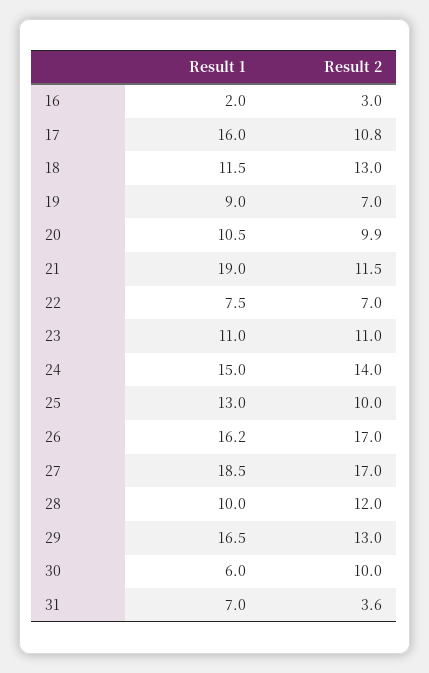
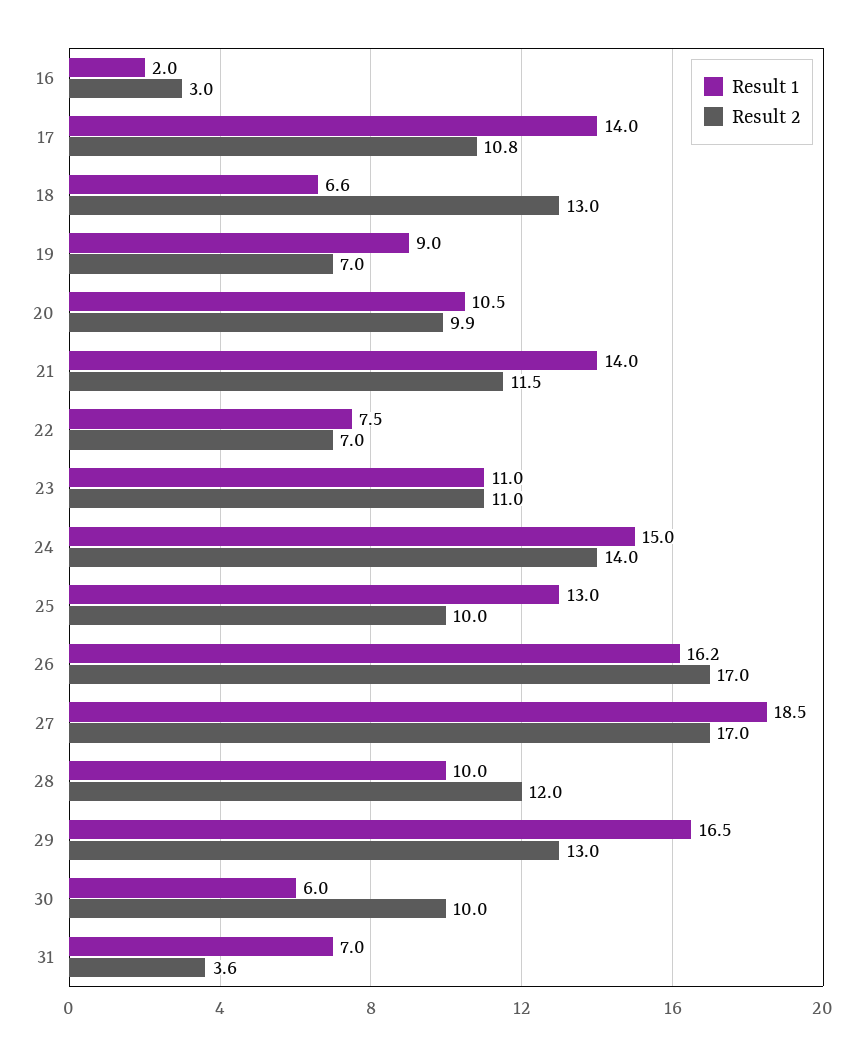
Result 1, 17: 16 -> 14
Result 1, 18: 11.5 -> 6.6
Result 1, 21: 19 -> 14

